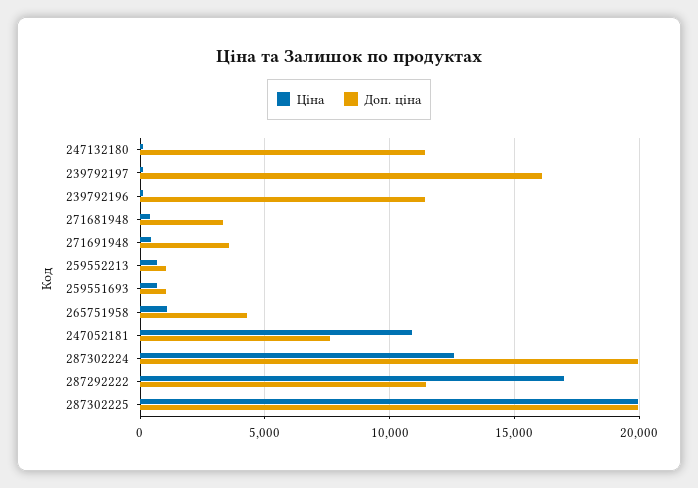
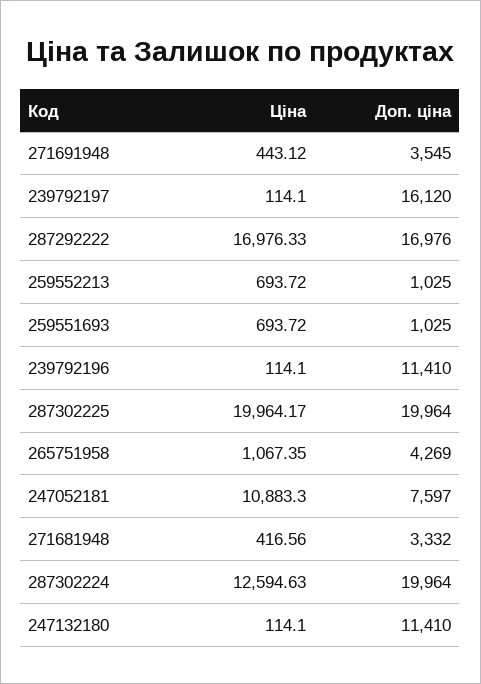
Доп. ціна, 287292222: 11500 -> 16976

